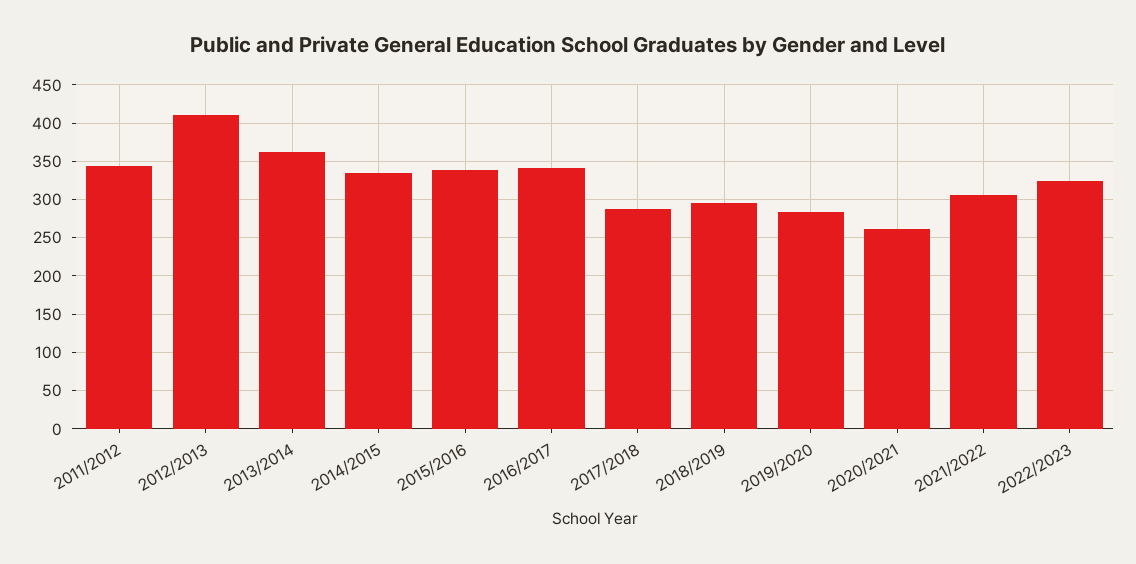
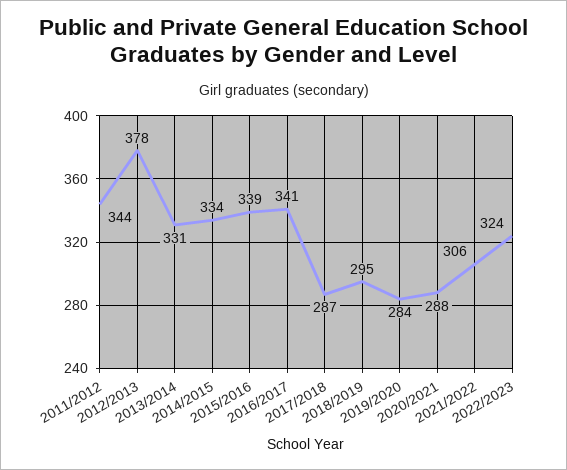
2012/2013: 410 -> 378
2013/2014: 360 -> 331
2020/2021: 260 -> 288

